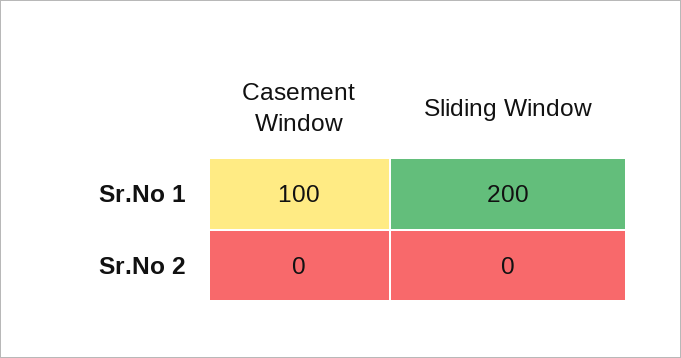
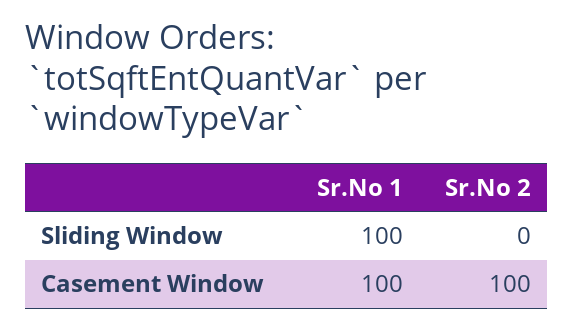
Sliding Window, Sr.No 1: 200 -> 100
Casement Window, Sr.No 2: 0 -> 100

